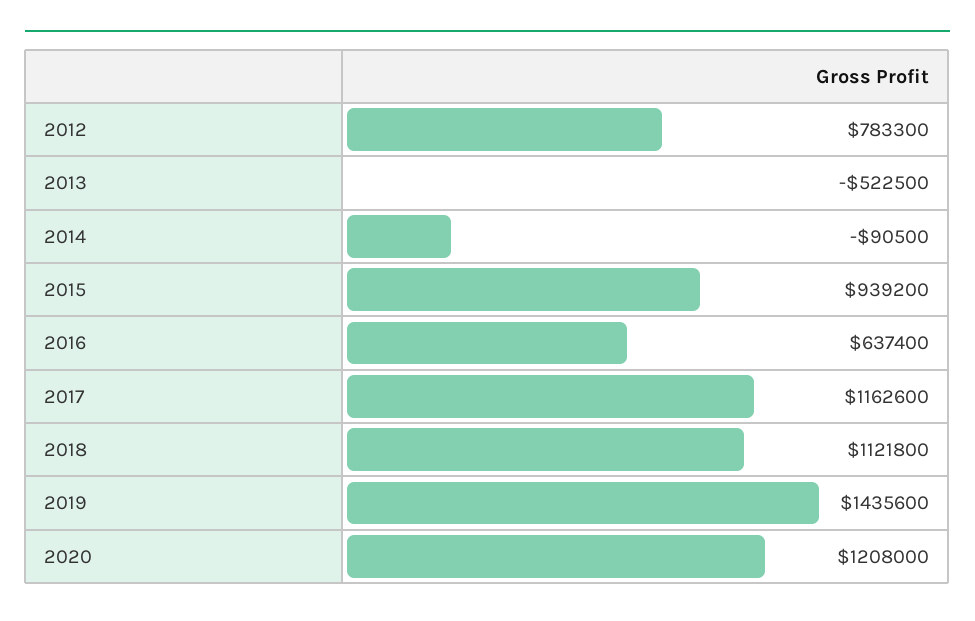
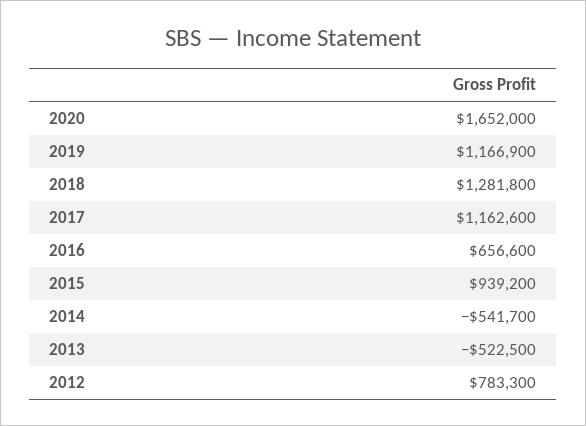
2014: -90500 -> -541700
2016: 637400 -> 656600
2018: 1121800 -> 1281800
2019: 1435600 -> 1166900
2020: 1208000 -> 1652000

